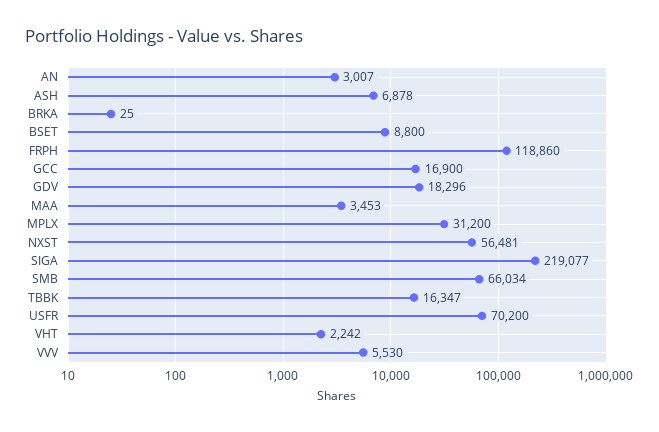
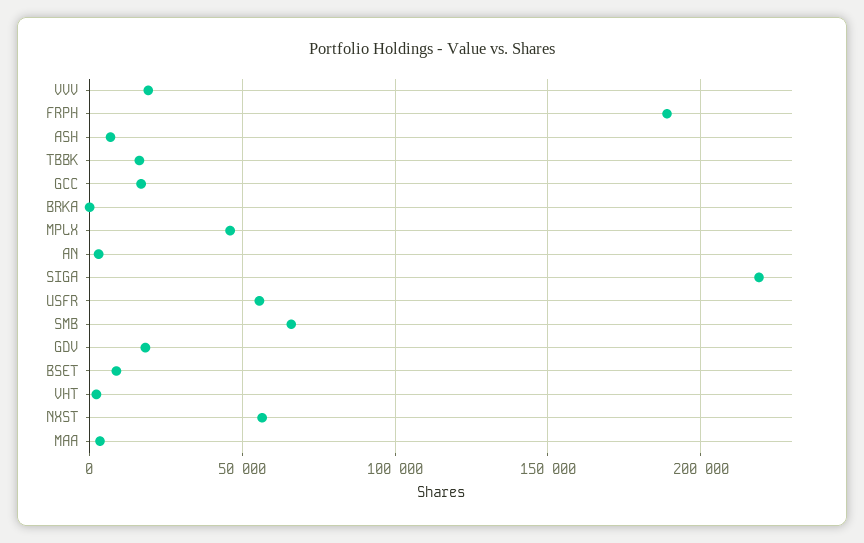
FRPH: 118860 -> 190000
MPLX: 31200 -> 45000
USFR: 70200 -> 55000
VVV: 5530 -> 20000

